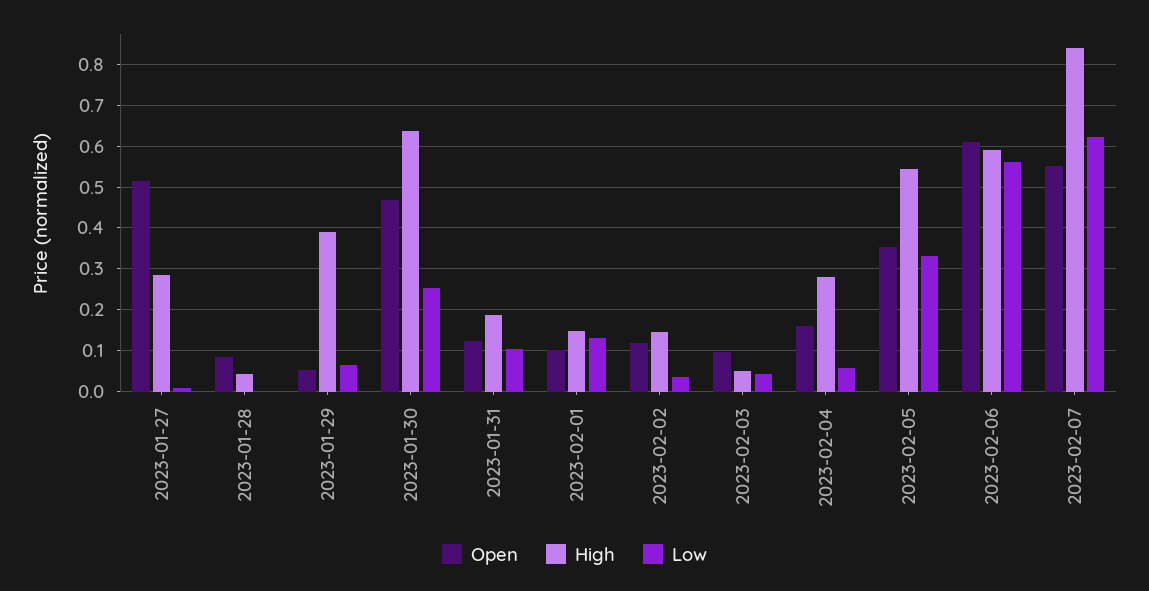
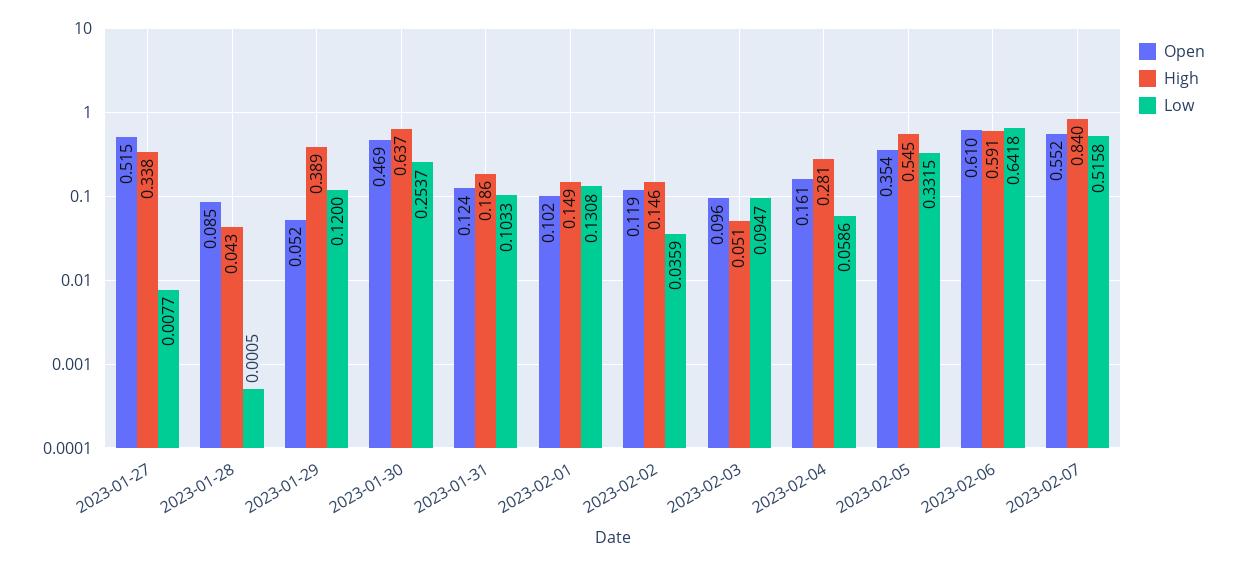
High, 2023-01-27: 0.28 -> 0.338
Low, 2023-01-29: 0.06 -> 0.12
Low, 2023-02-03: 0.04 -> 0.0947
Low, 2023-02-06: 0.56 -> 0.6418
Low, 2023-02-07: 0.62 -> 0.5158

